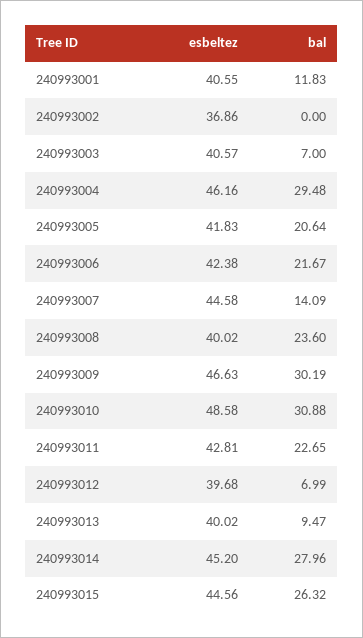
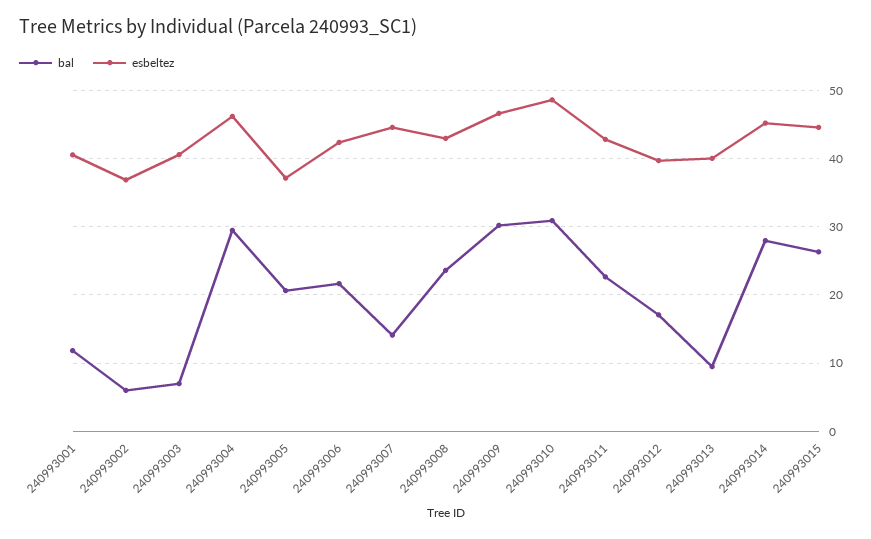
bal, 240993002: 0 -> 6
esbeltez, 240993005: 41.83 -> 37
esbeltez, 240993008: 40.02 -> 43
bal, 240993012: 6.99 -> 17

